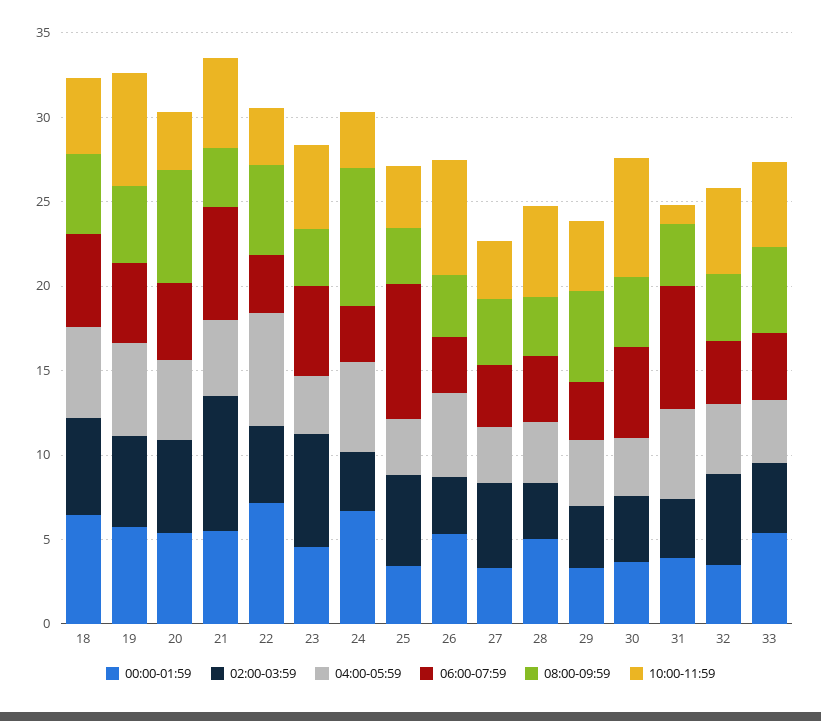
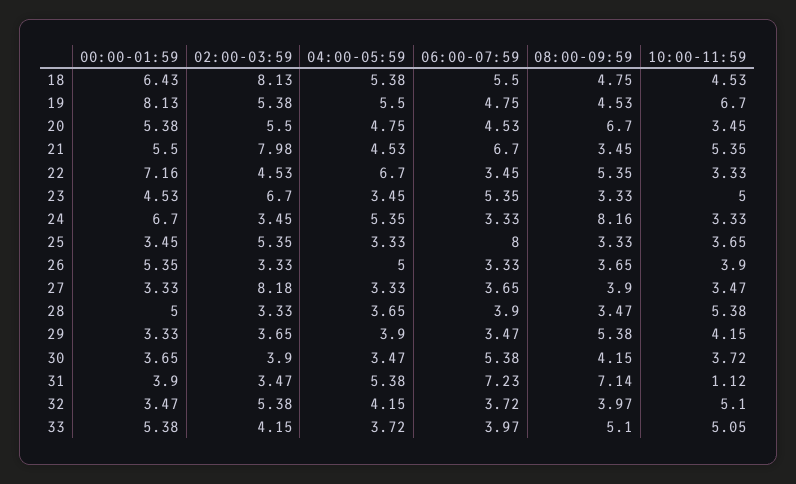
02:00-03:59, 18: 6 -> 8.13
00:00-01:59, 19: 6 -> 8.13
10:00-11:59, 26: 7 -> 3.9
02:00-03:59, 27: 5 -> 8.18
10:00-11:59, 30: 7 -> 3.72
08:00-09:59, 31: 4 -> 7.14

